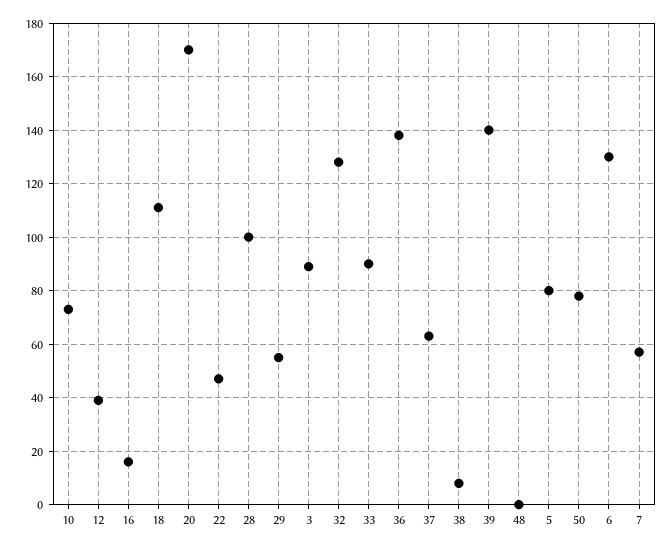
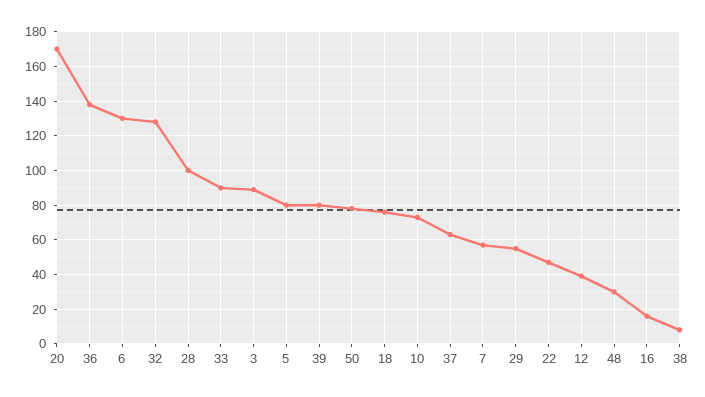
18: 110 -> 75
39: 140 -> 80
48: 0 -> 30

